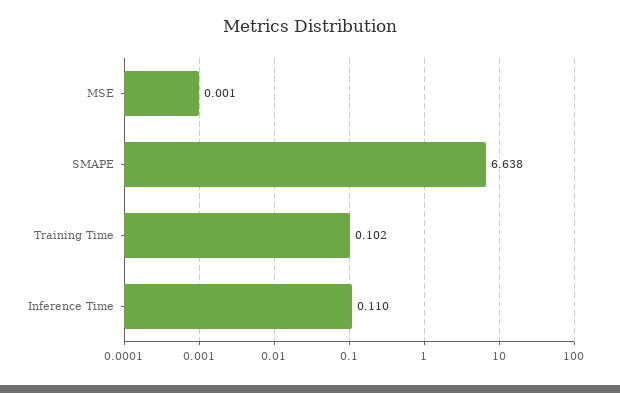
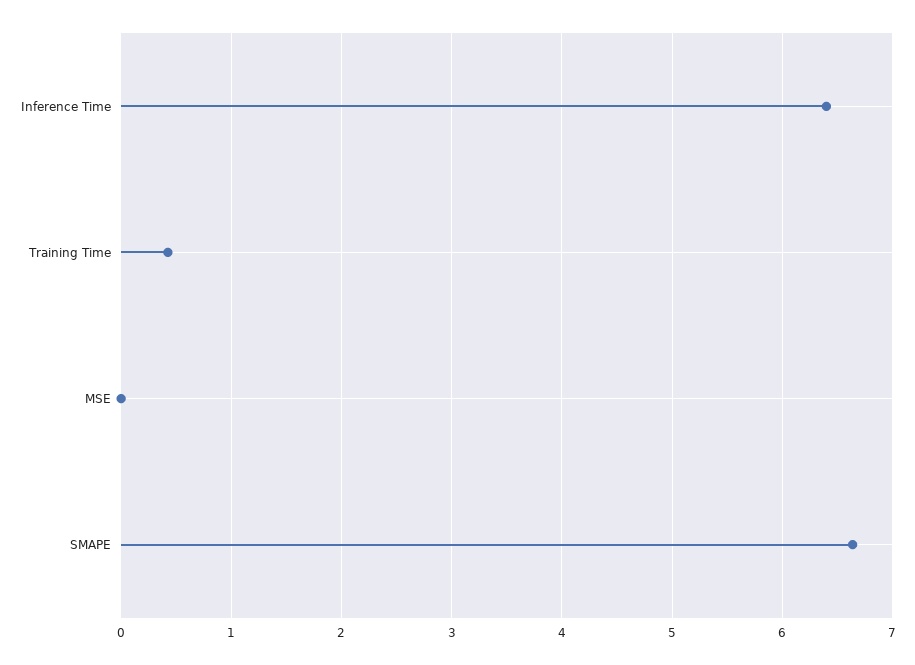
Training Time: 0.102 -> 0.4
Inference Time: 0.11 -> 6.4

